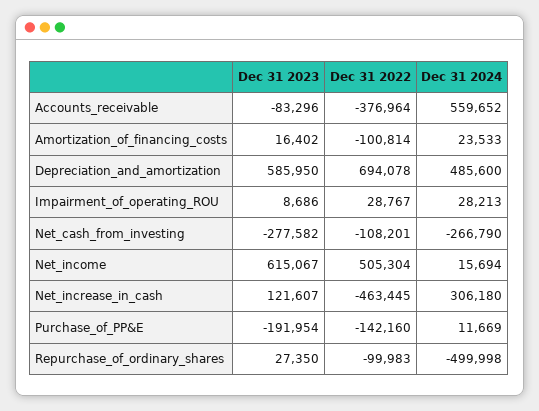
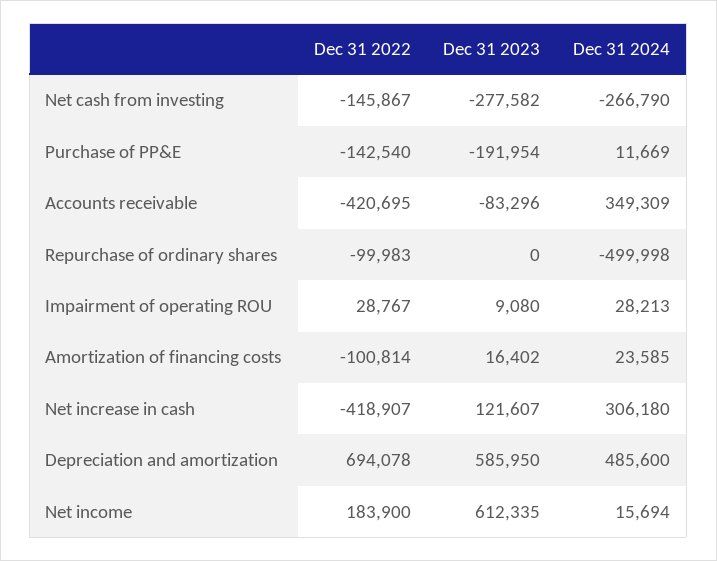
Dec 31 2022, Accounts_receivable: -376964 -> -420695
Dec 31 2024, Accounts_receivable: 559652 -> 349309
Dec 31 2024, Amortization_of_financing_costs: 23533 -> 23585
Dec 31 2023, Impairment_of_operating_ROU: 8686 -> 9080
Dec 31 2022, Net_cash_from_investing: -108201 -> -145867
Dec 31 2023, Net_income: 615067 -> 612335
Dec 31 2022, Net_income: 505304 -> 183900
Dec 31 2022, Net_increase_in_cash: -463445 -> -418907
Dec 31 2022, Purchase_of_PP&E: -142160 -> -142540
Dec 31 2023, Repurchase_of_ordinary_shares: 27350 -> 0

